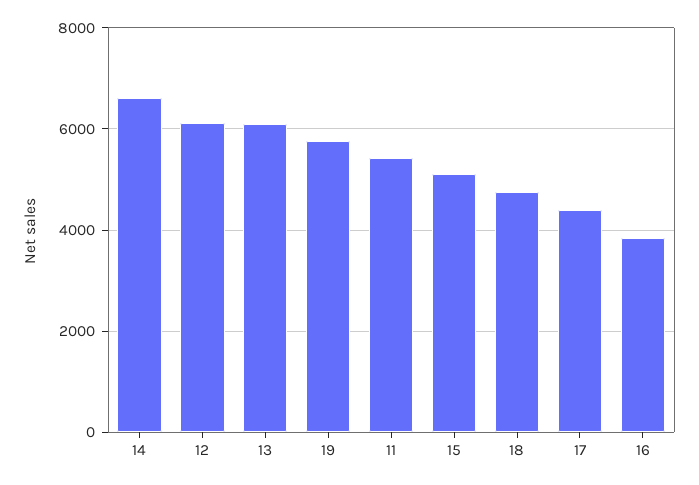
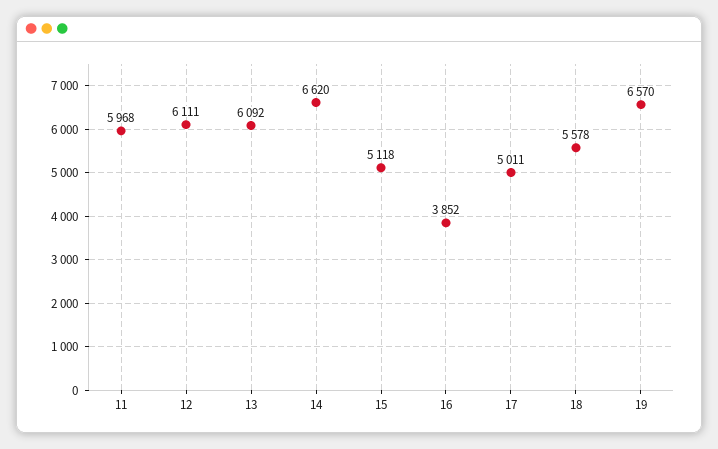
19: 5800 -> 6570
11: 5400 -> 5968
18: 4800 -> 5578
17: 4400 -> 5011

